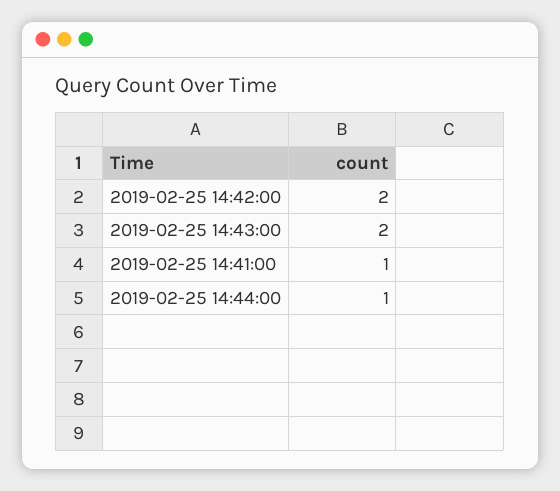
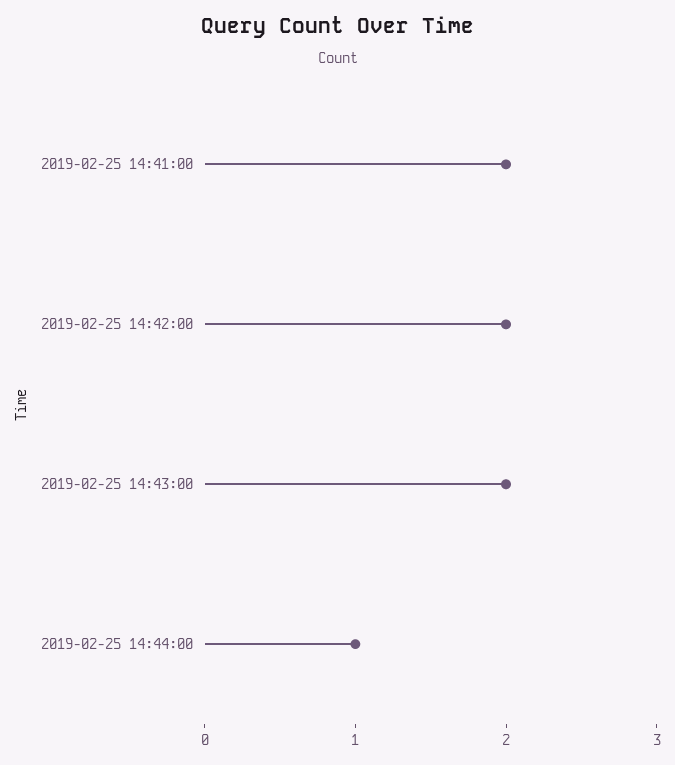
2019-02-25 14:41:00: 1 -> 2

